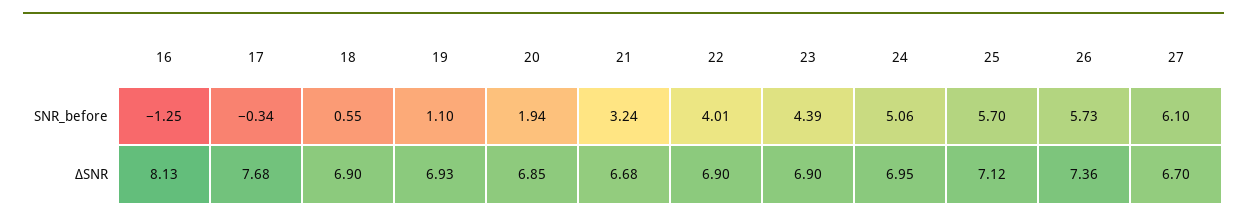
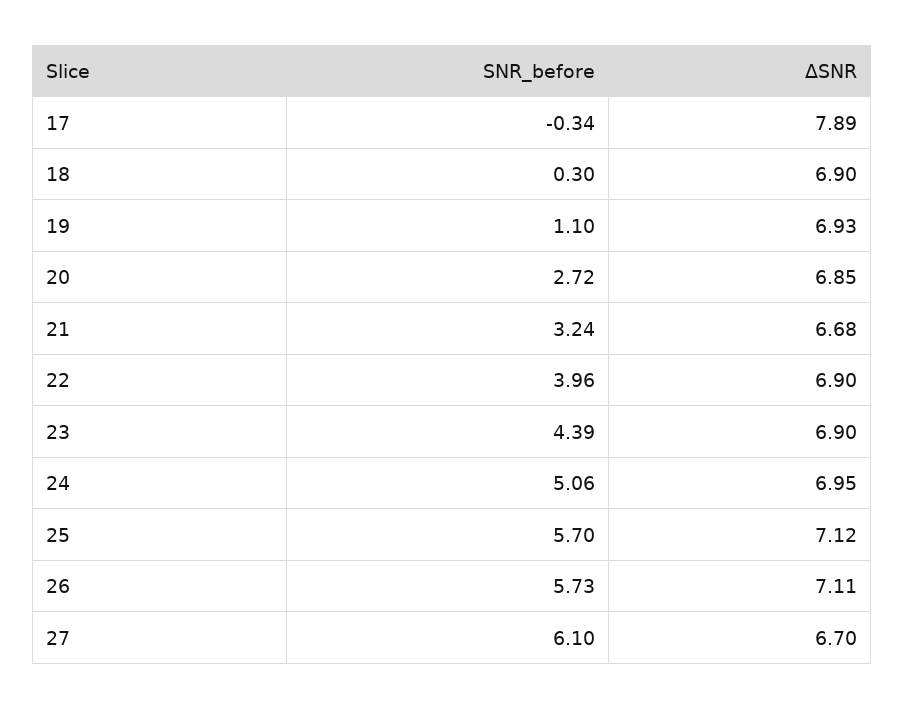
16, SNR_before: -1.25 -> none
18, SNR_before: 0.55 -> 0.3
20, SNR_before: 1.94 -> 2.72
22, SNR_before: 4.01 -> 3.96
16, ΔSNR: 8.13 -> none
17, ΔSNR: 7.68 -> 7.89
26, ΔSNR: 7.36 -> 7.11

